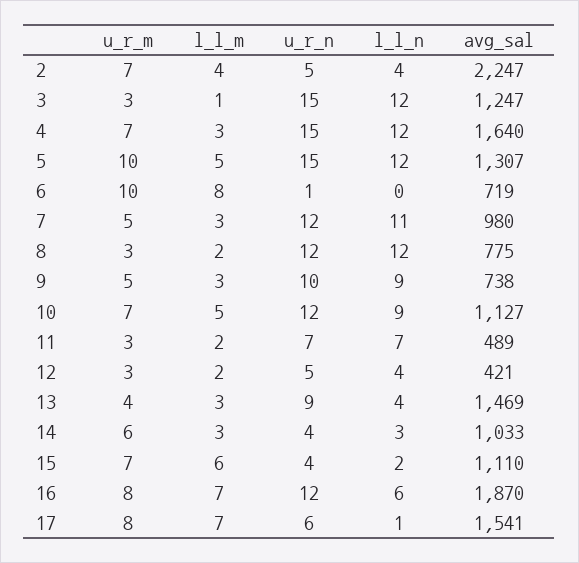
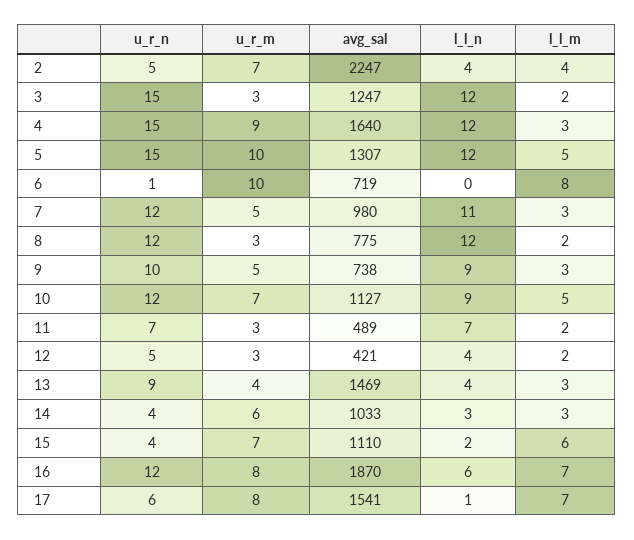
l_l_m, 3: 1 -> 2
u_r_m, 4: 7 -> 9

